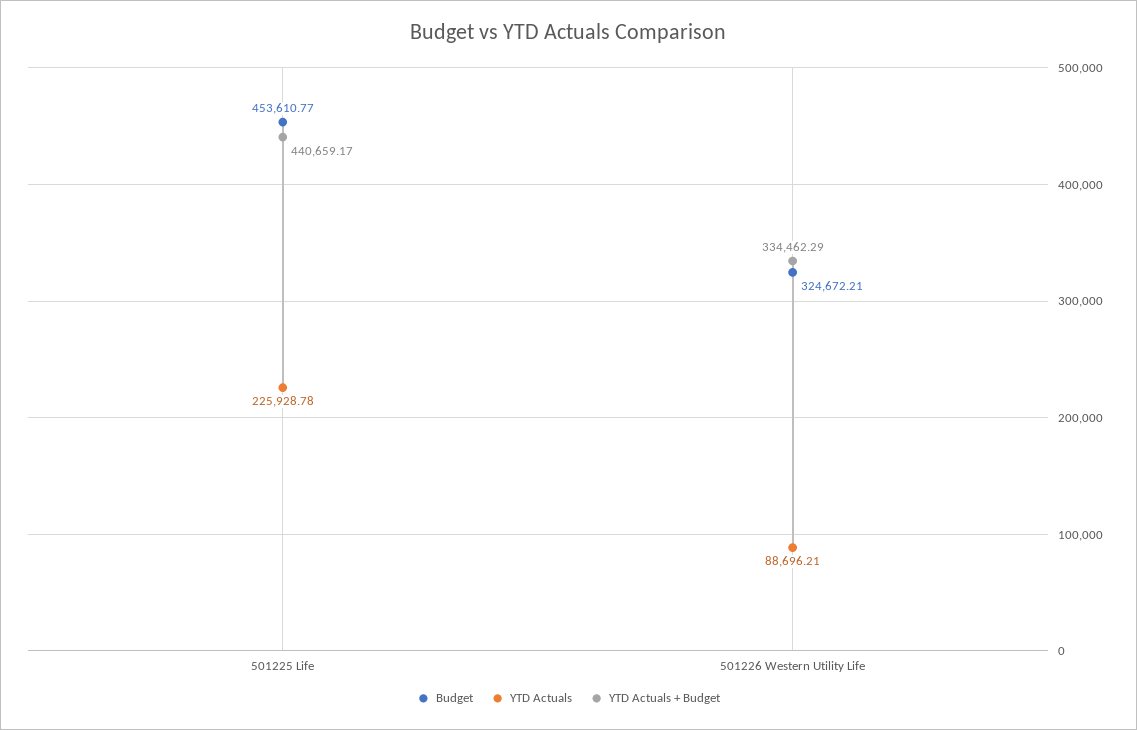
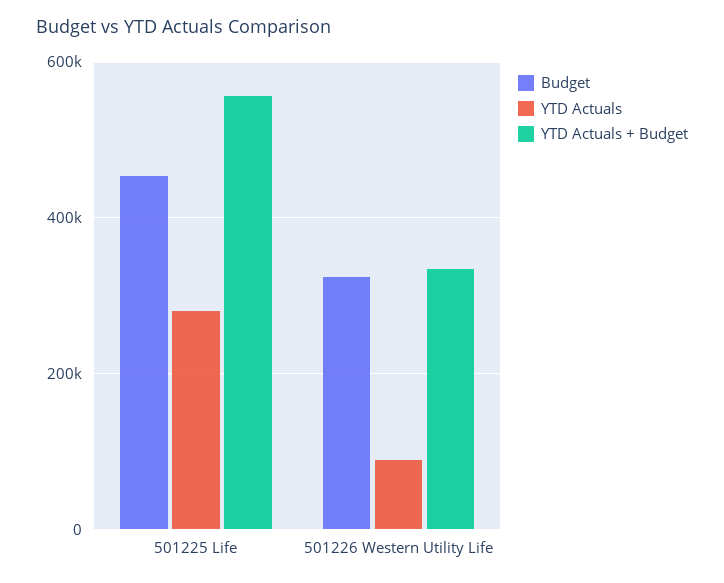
YTD Actuals, 501225 Life: 225928.78 -> 280000
YTD Actuals + Budget, 501225 Life: 440659.17 -> 560000

